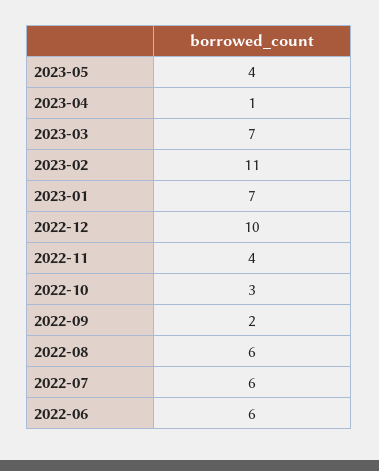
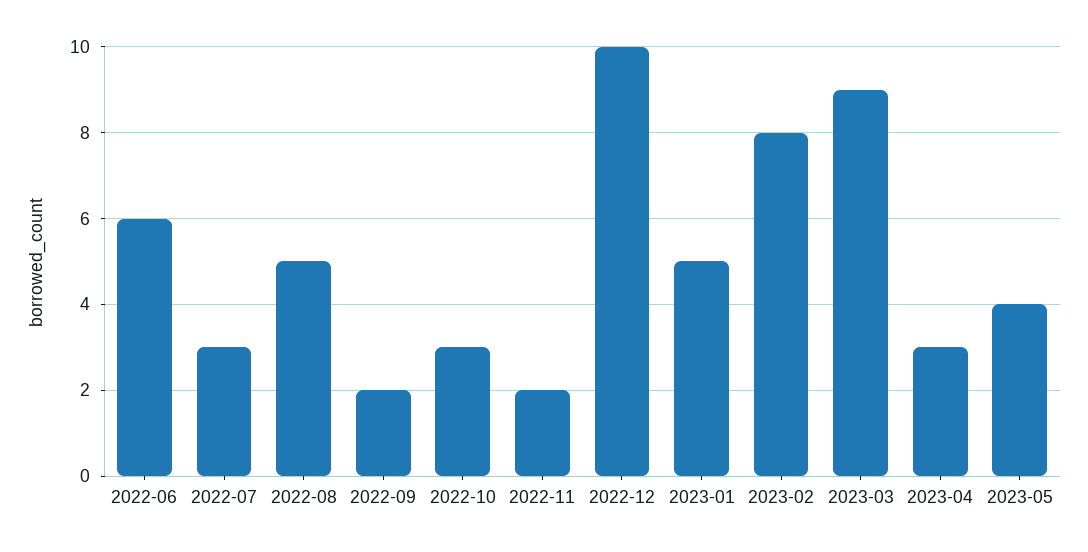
2023-04: 1 -> 3
2023-03: 7 -> 9
2023-02: 11 -> 8
2023-01: 7 -> 5
2022-11: 4 -> 2
2022-08: 6 -> 5
2022-07: 6 -> 3

